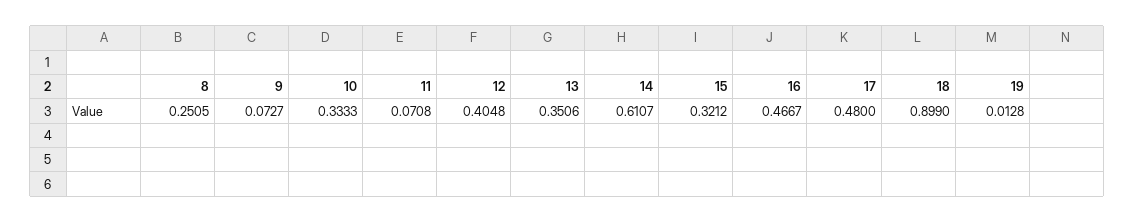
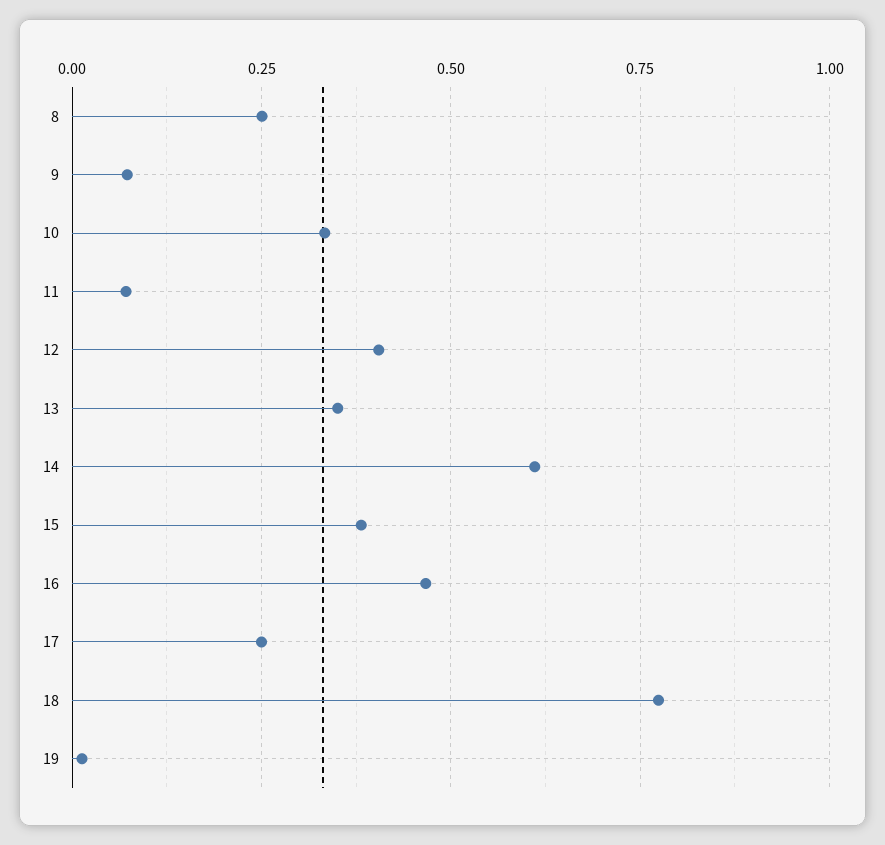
15: 0.3212 -> 0.375
17: 0.48 -> 0.25
18: 0.899 -> 0.775

